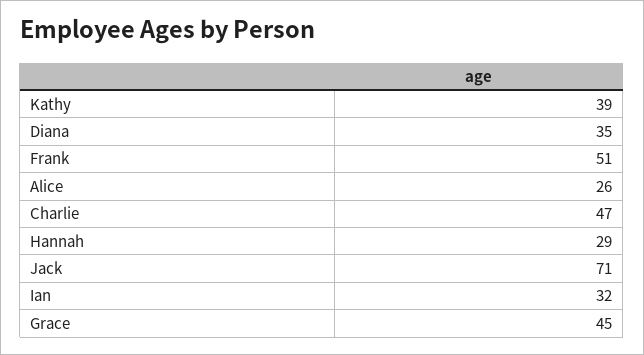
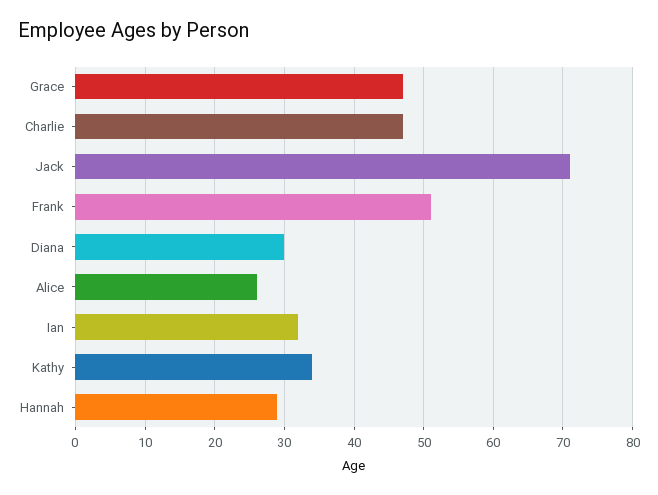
Kathy: 39 -> 34
Diana: 35 -> 30
Grace: 45 -> 47

